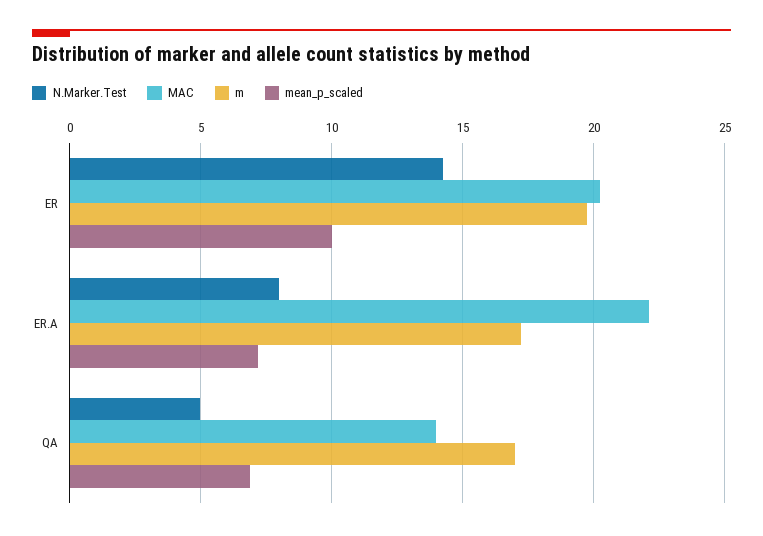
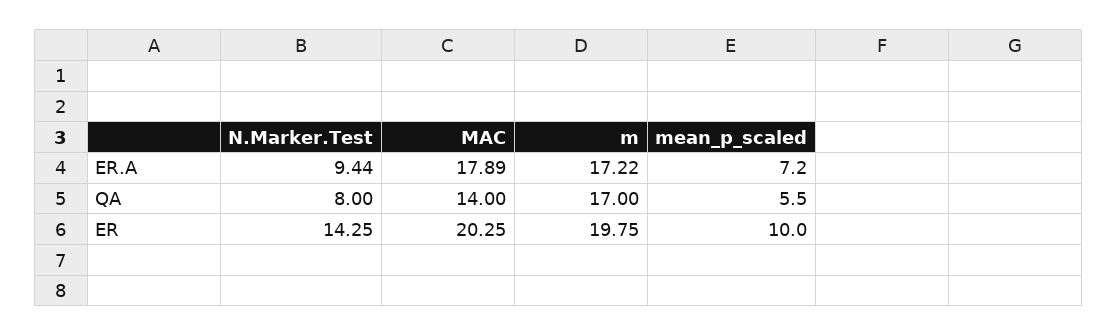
N.Marker.Test, ER.A: 8 -> 9.44
MAC, ER.A: 22 -> 17.89
N.Marker.Test, QA: 5 -> 8
mean_p_scaled, QA: 7 -> 5.5

